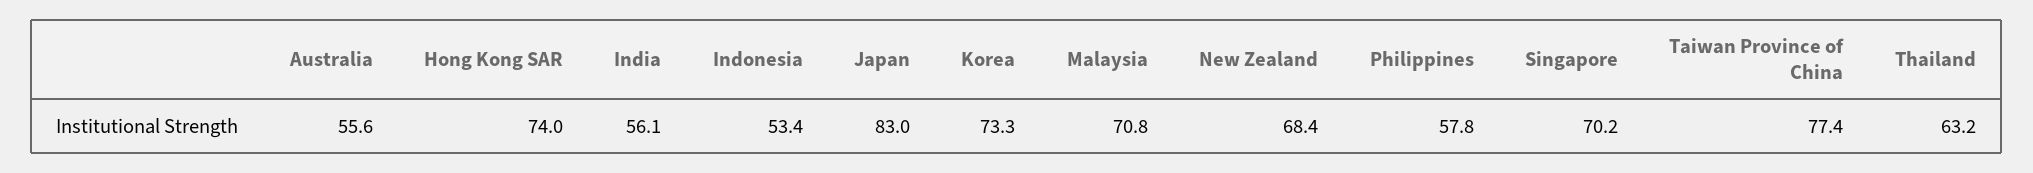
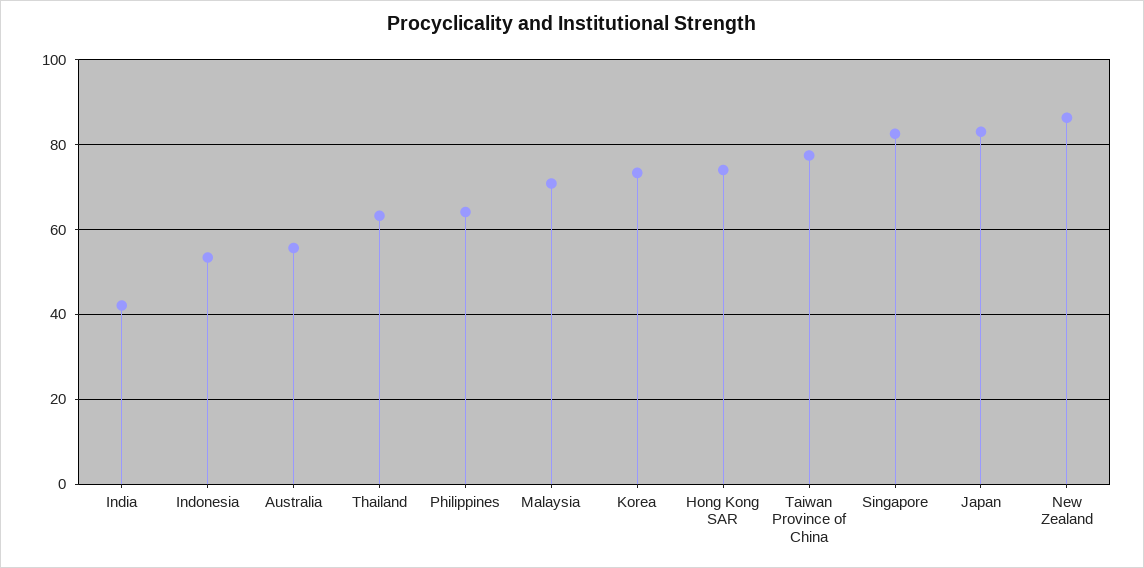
India: 56.1 -> 42
New Zealand: 68.4 -> 86
Philippines: 57.8 -> 64
Singapore: 70.2 -> 82

